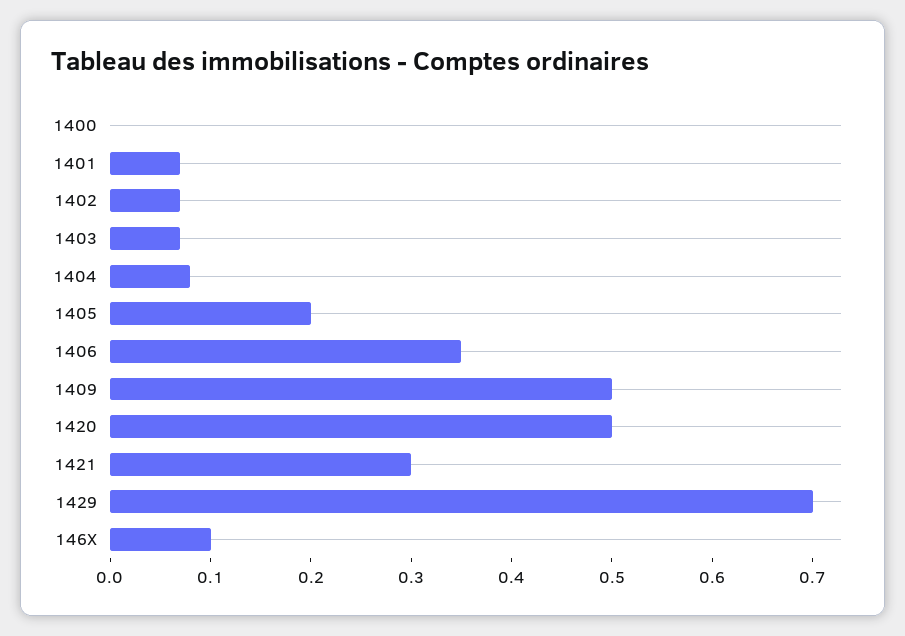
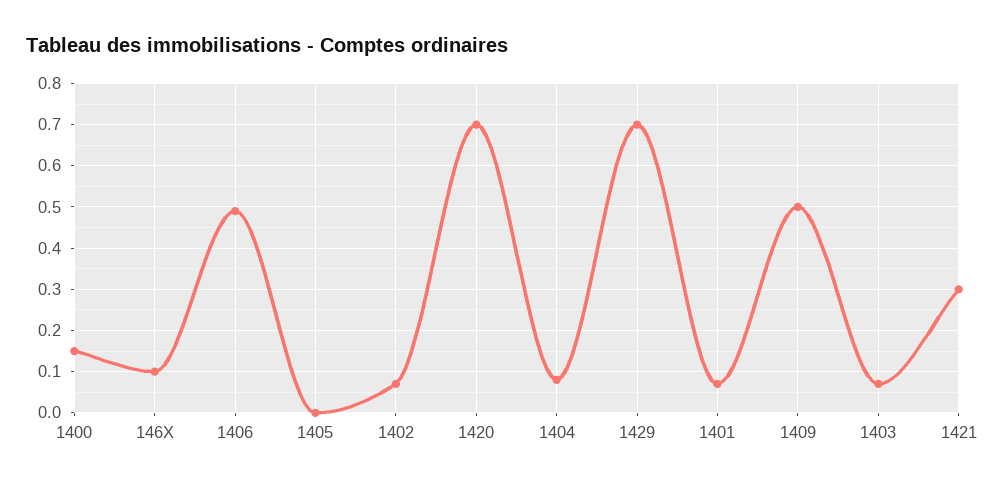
1400: 0 -> 0.15
1405: 0.2 -> 0
1406: 0.35 -> 0.5
1420: 0.5 -> 0.7

